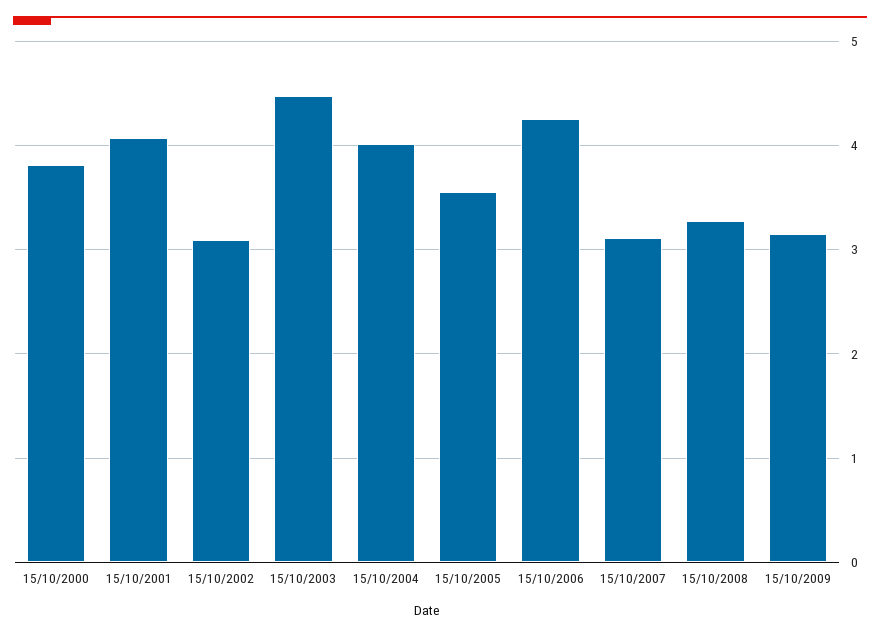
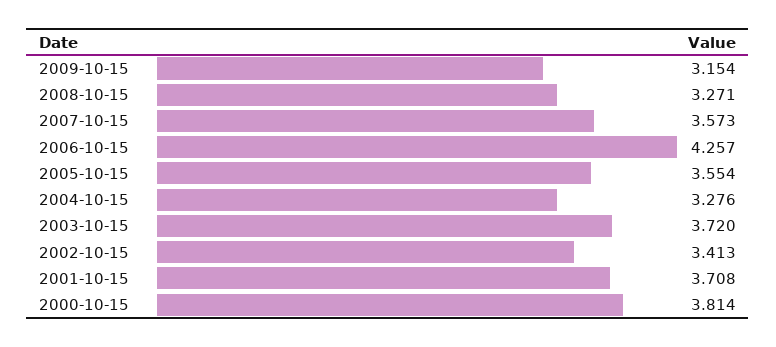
15/10/2001: 4.1 -> 3.708
15/10/2002: 3.1 -> 3.413
15/10/2003: 4.5 -> 3.72
15/10/2004: 4 -> 3.276
15/10/2007: 3.1 -> 3.573

